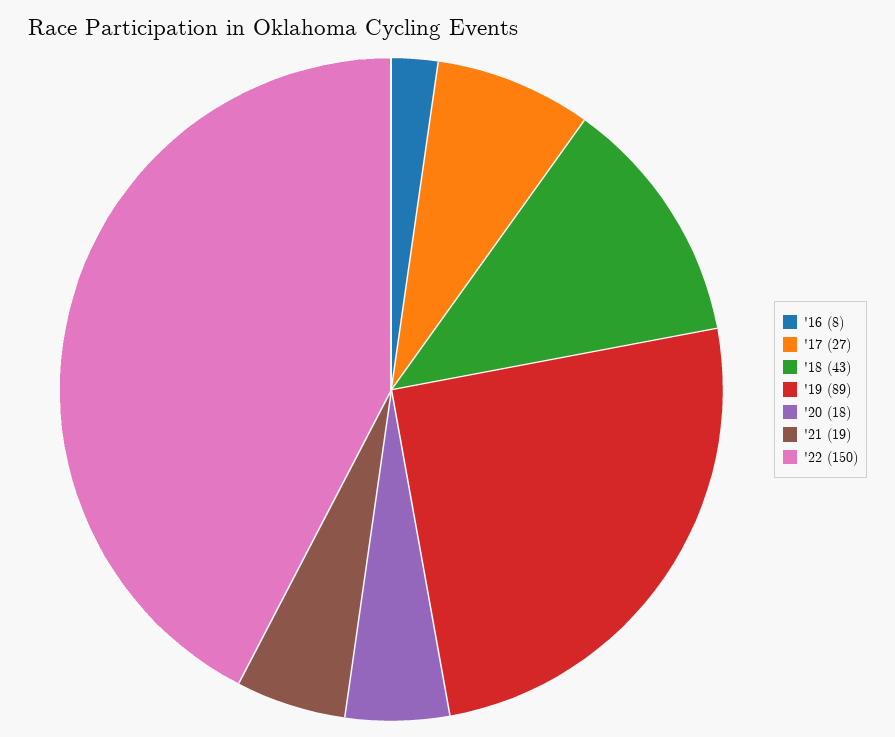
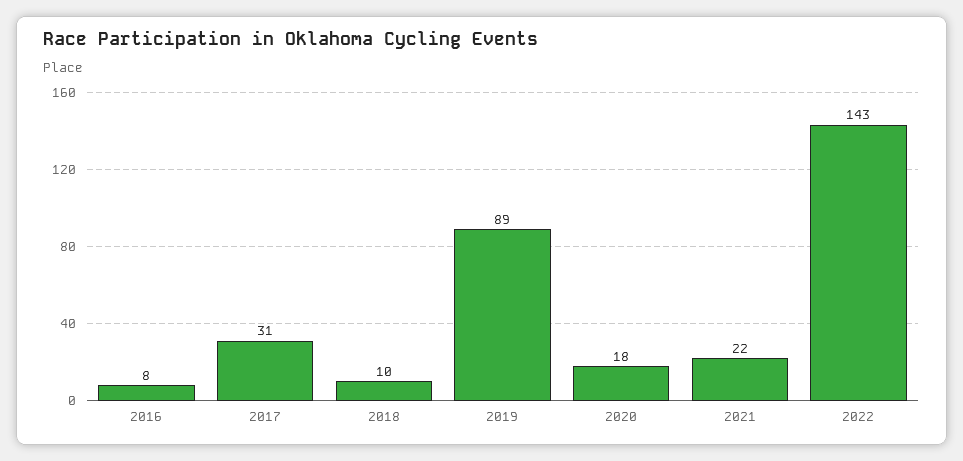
'17: 27 -> 31
'18: 43 -> 10
'21: 19 -> 22
'22: 150 -> 143

